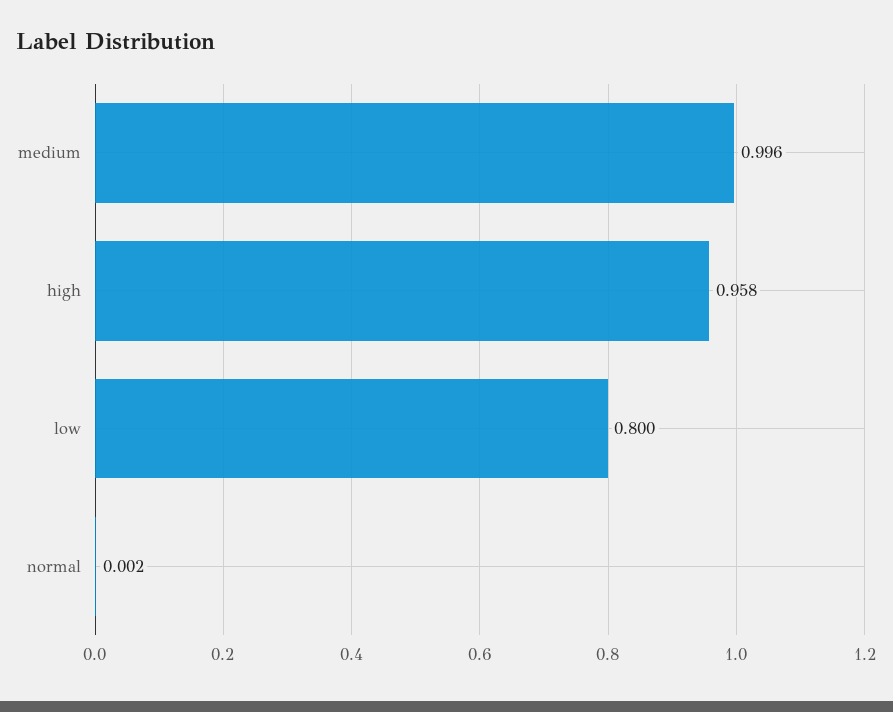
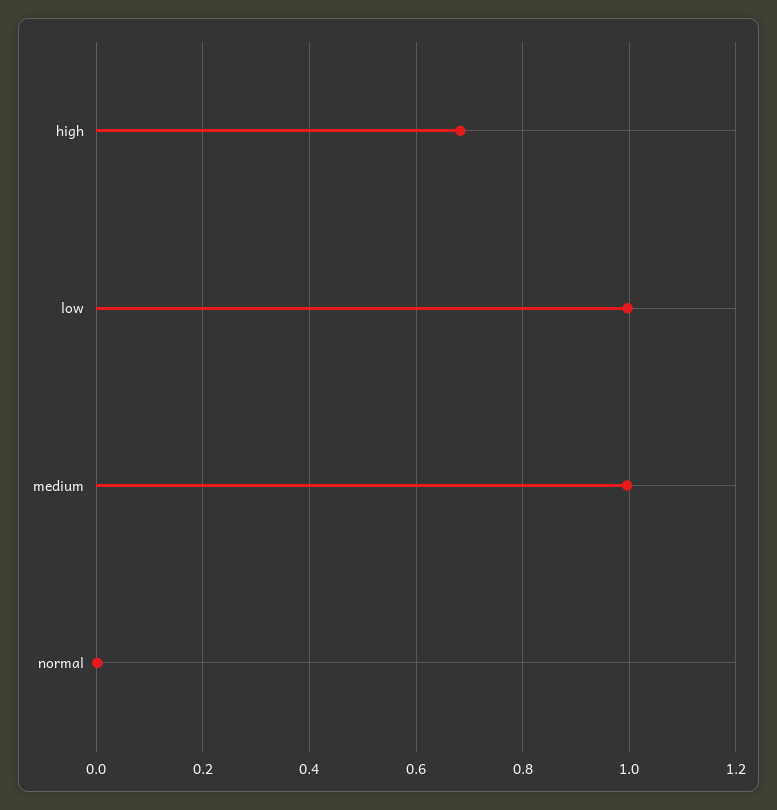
high: 0.958 -> 0.68
low: 0.8 -> 1

